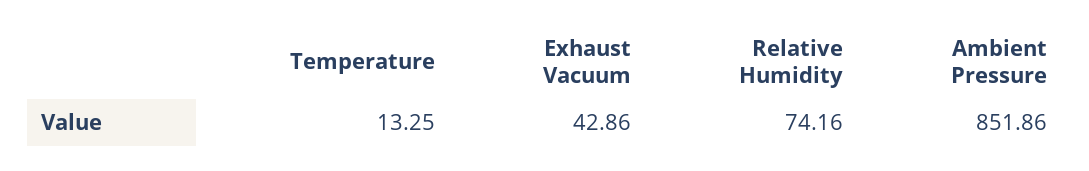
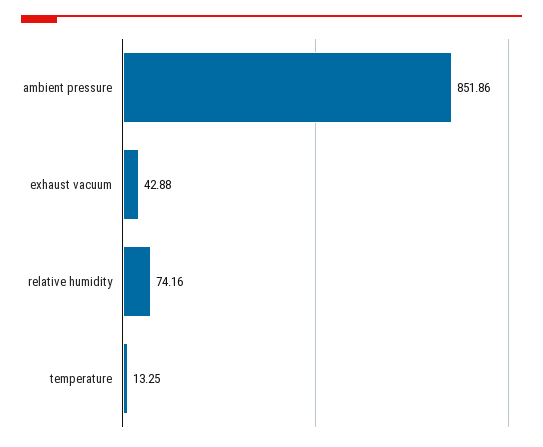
Exhaust Vacuum: 42.86 -> 42.88

